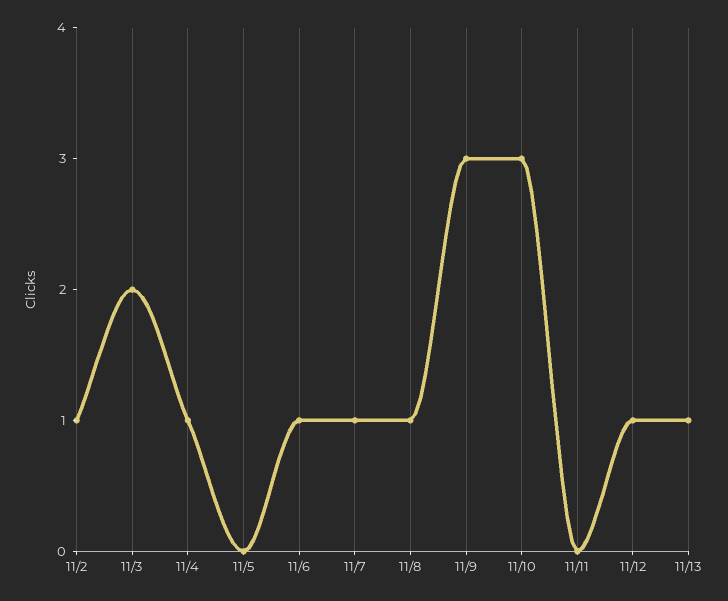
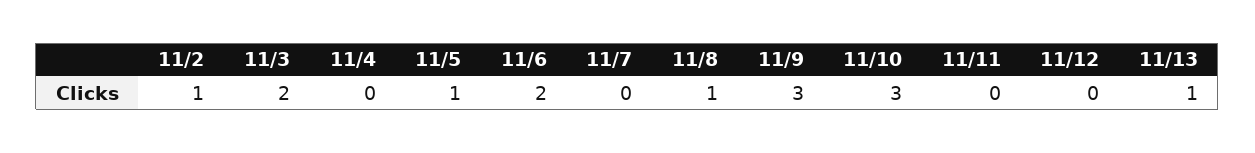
11/4: 1 -> 0
11/5: 0 -> 1
11/6: 1 -> 2
11/7: 1 -> 0
11/12: 1 -> 0

